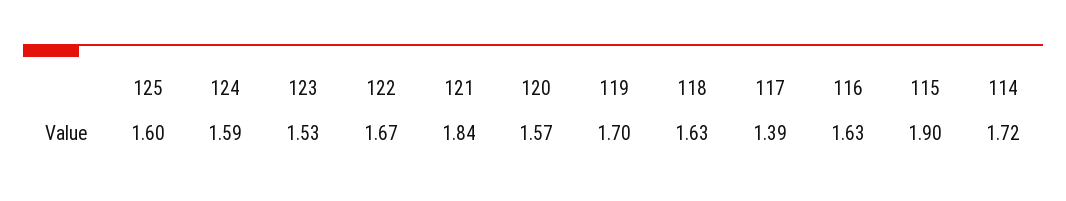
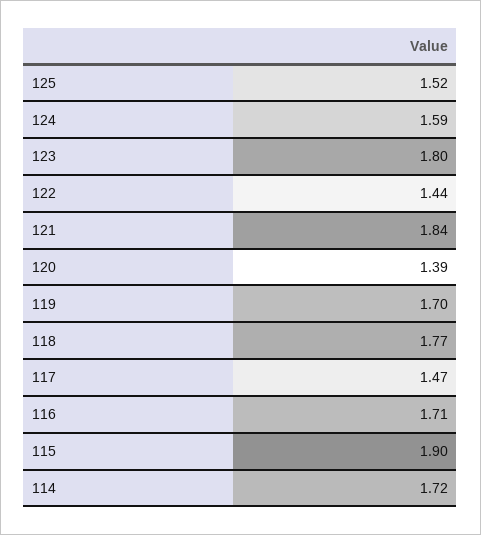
125: 1.6 -> 1.52
123: 1.53 -> 1.8
122: 1.67 -> 1.44
120: 1.57 -> 1.39
118: 1.63 -> 1.77
117: 1.39 -> 1.47
116: 1.63 -> 1.71

